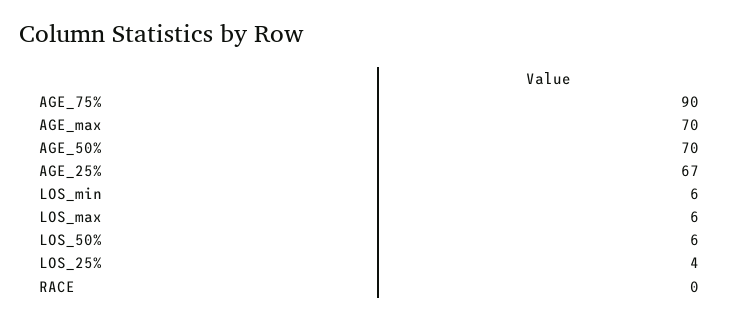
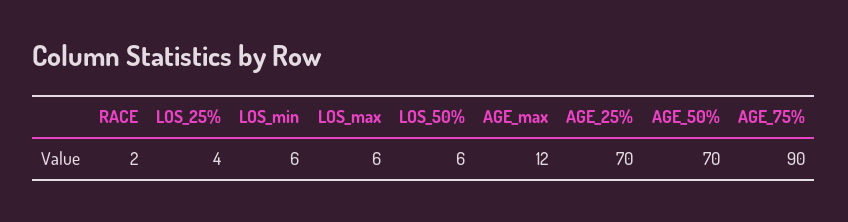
AGE_max: 70 -> 12
AGE_25%: 67 -> 70
RACE: 0 -> 2

